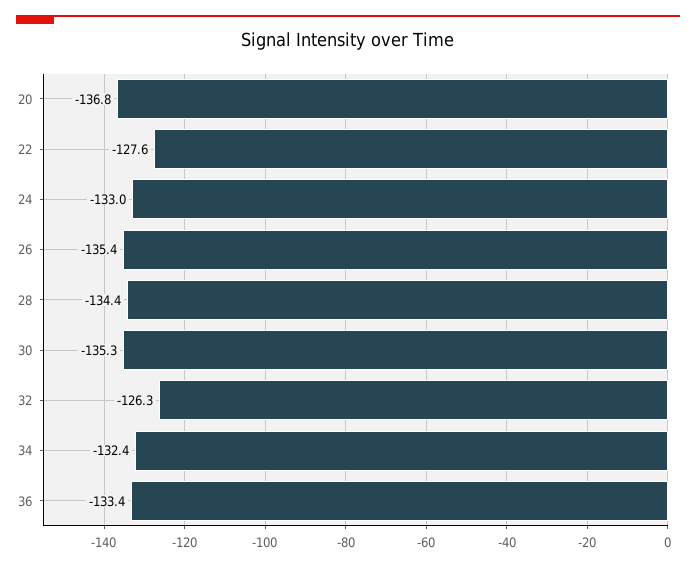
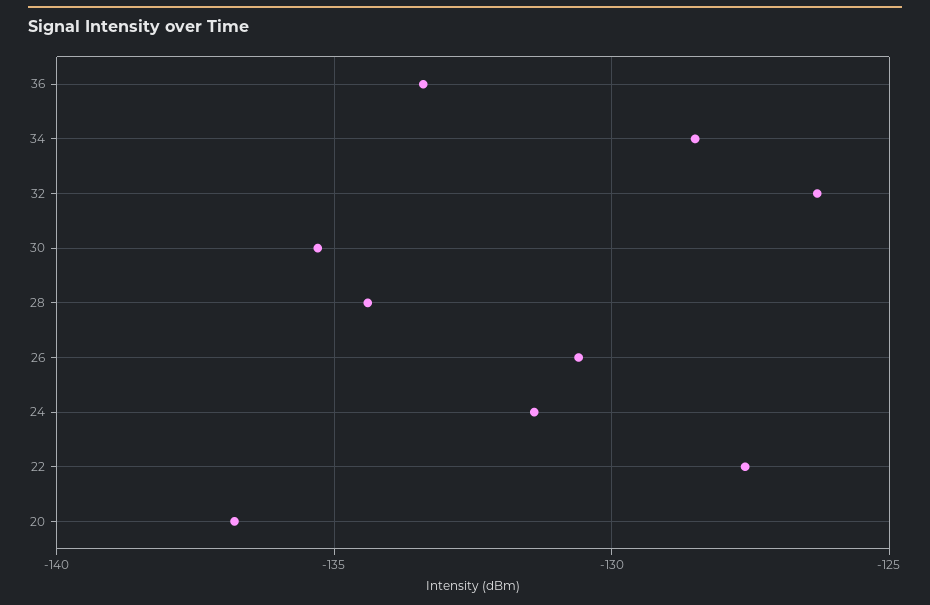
24: -133 -> -131.5
26: -135.4 -> -130.5
34: -132.4 -> -128.5

